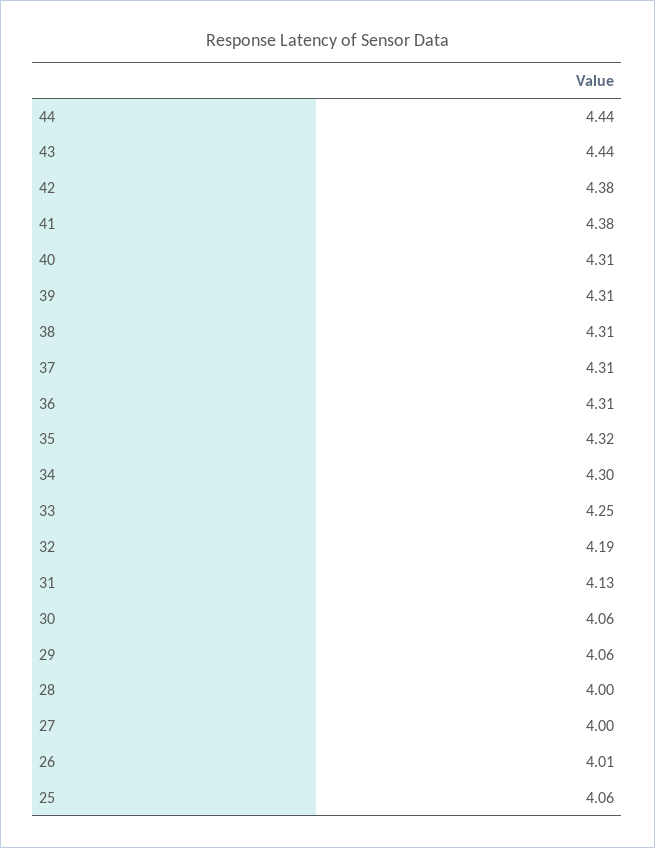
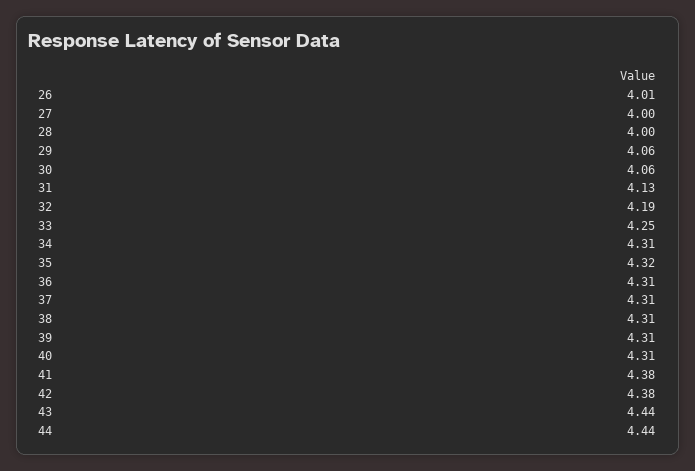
34: 4.3 -> 4.31
25: 4.06 -> none

